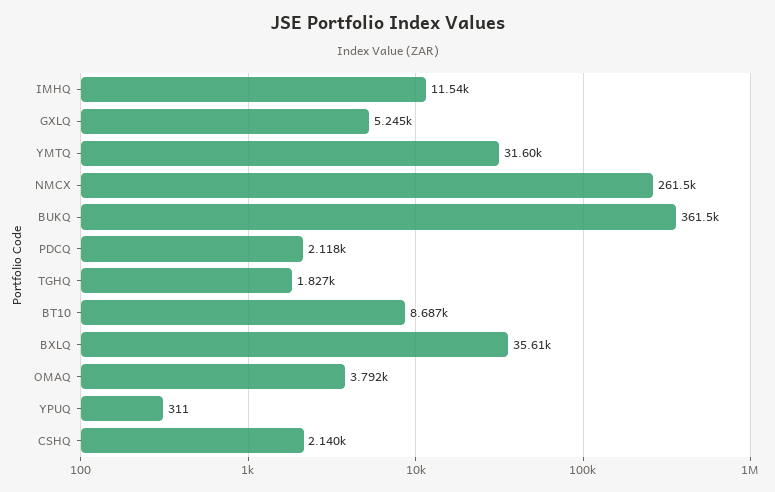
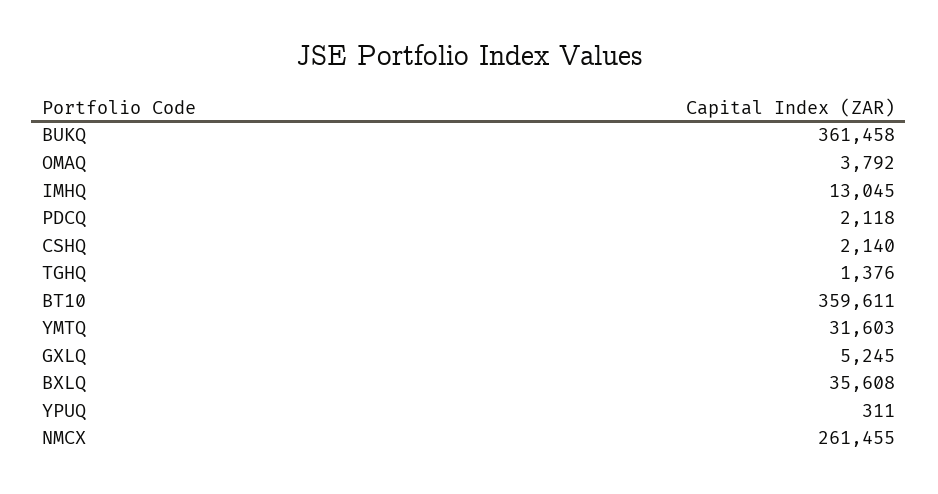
IMHQ: 11540 -> 13045
TGHQ: 1827 -> 1376
BT10: 8687 -> 359611

